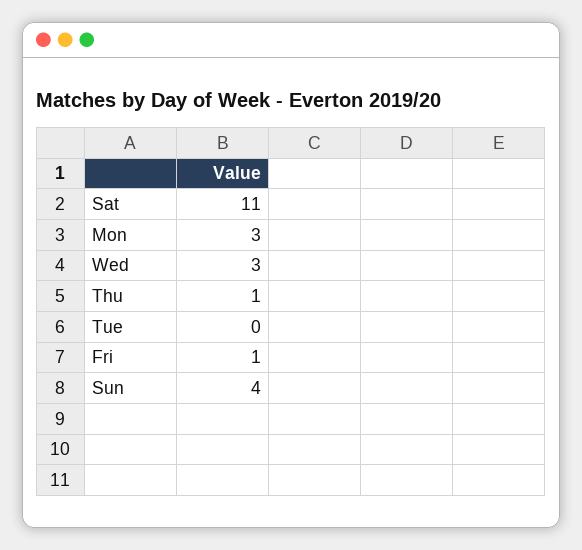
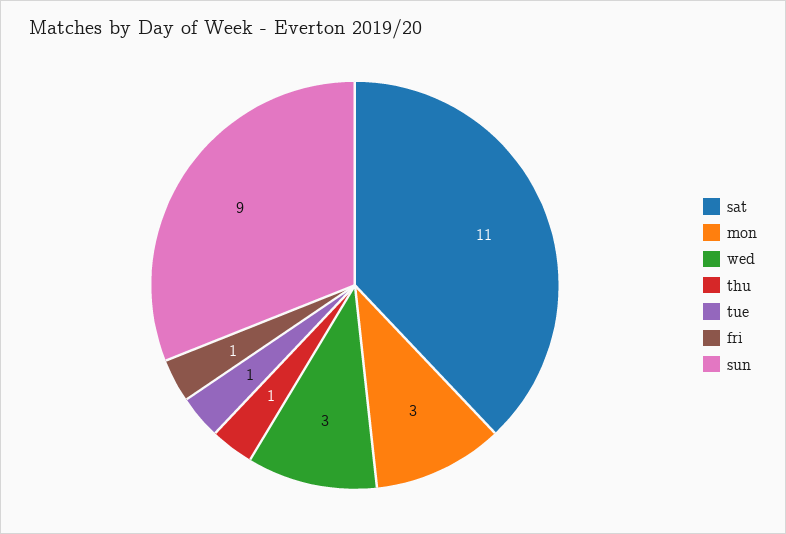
Tue: 0 -> 1
Sun: 4 -> 9

